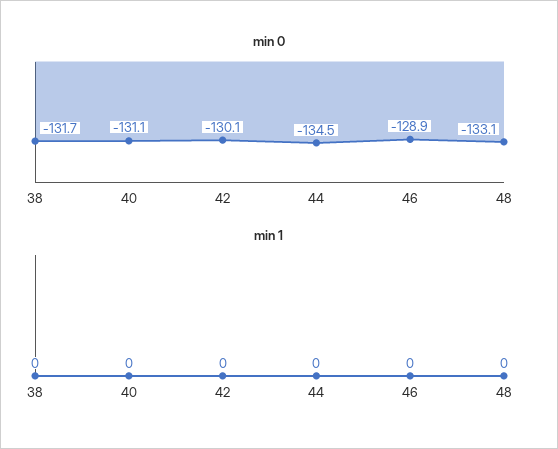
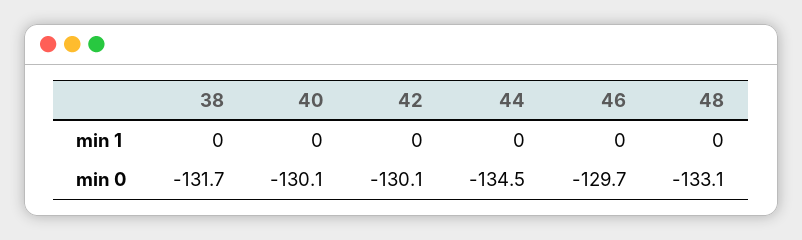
min 0, 40: -131.1 -> -130.1
min 0, 46: -128.9 -> -129.7

